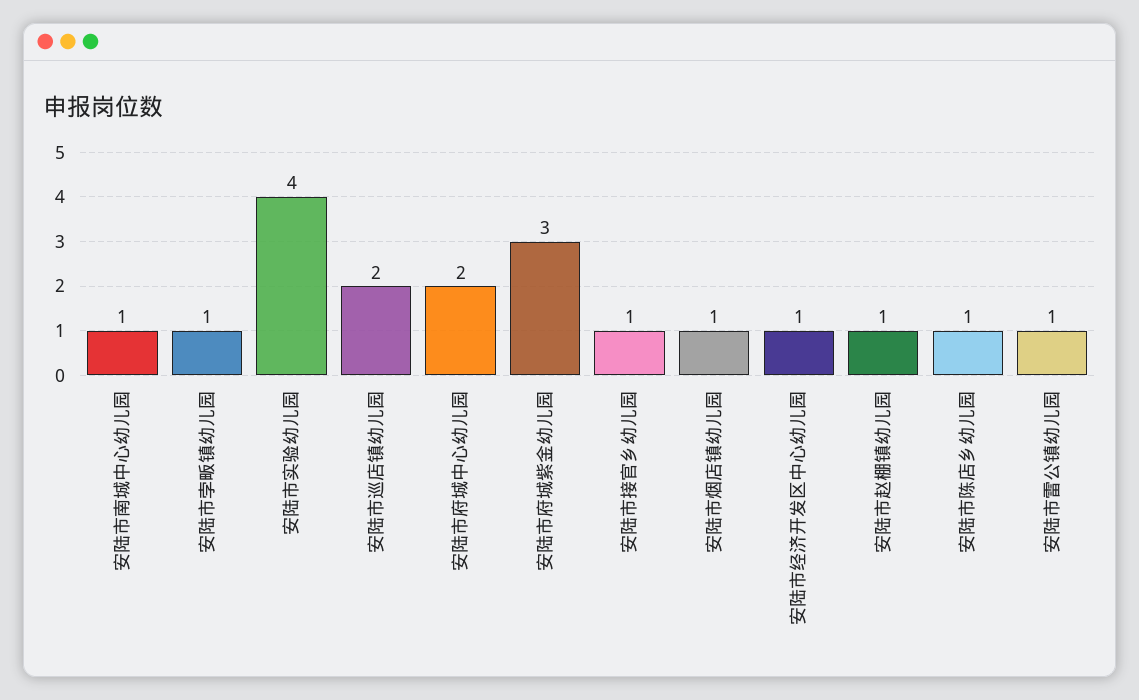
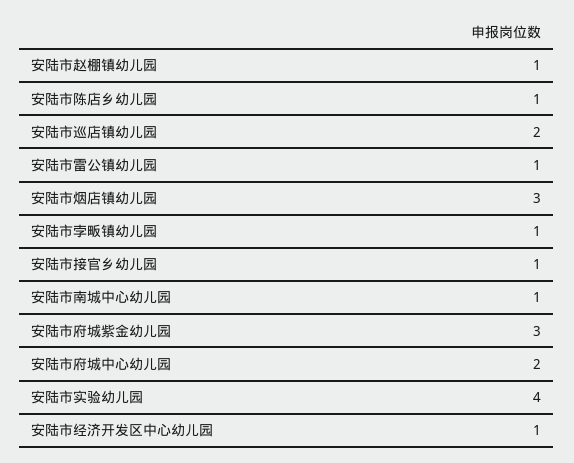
安陆市烟店镇幼儿园: 1 -> 3

